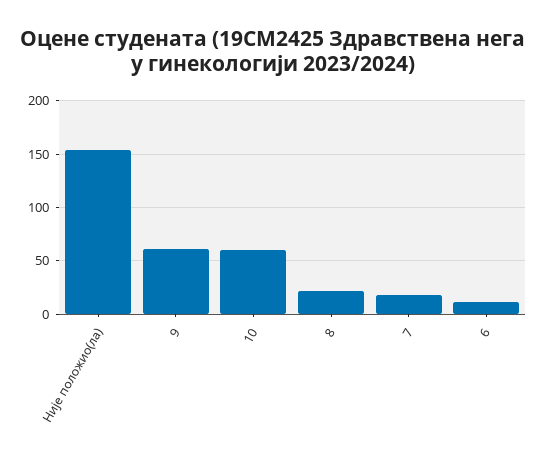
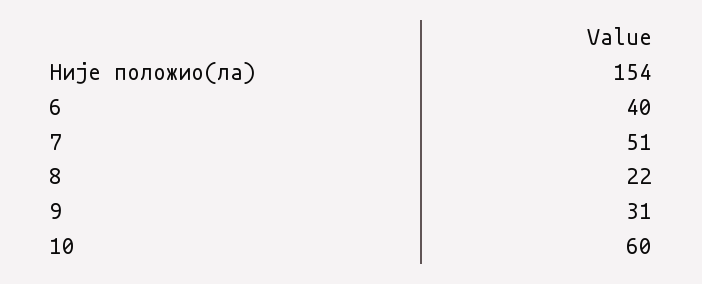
9: 60 -> 31
7: 20 -> 51
6: 10 -> 40

